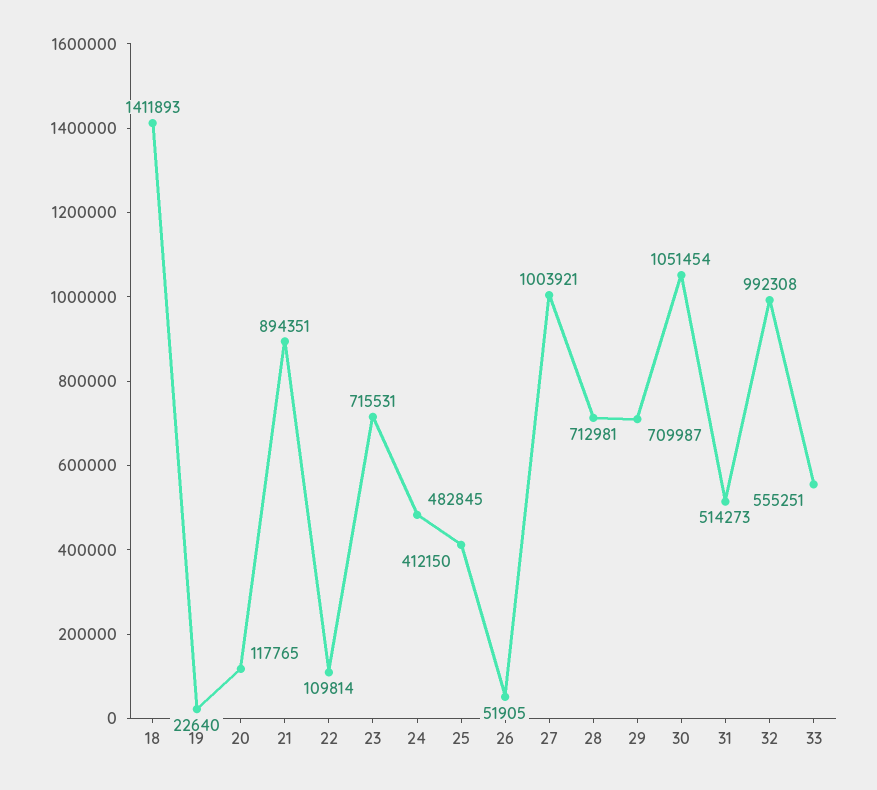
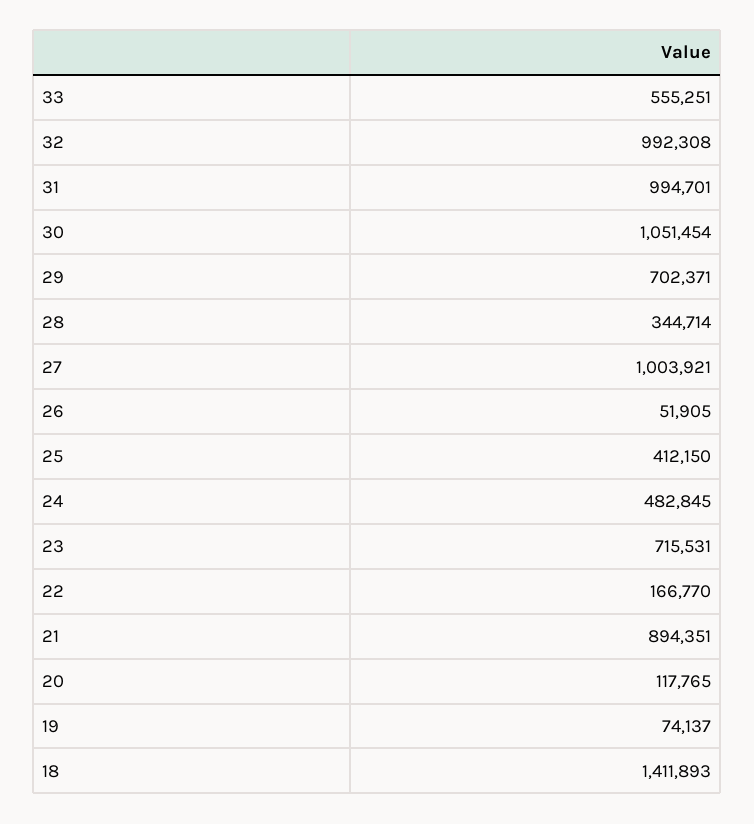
19: 22640 -> 74137
22: 109814 -> 166770
28: 712981 -> 344714
29: 709987 -> 702371
31: 514273 -> 994701

